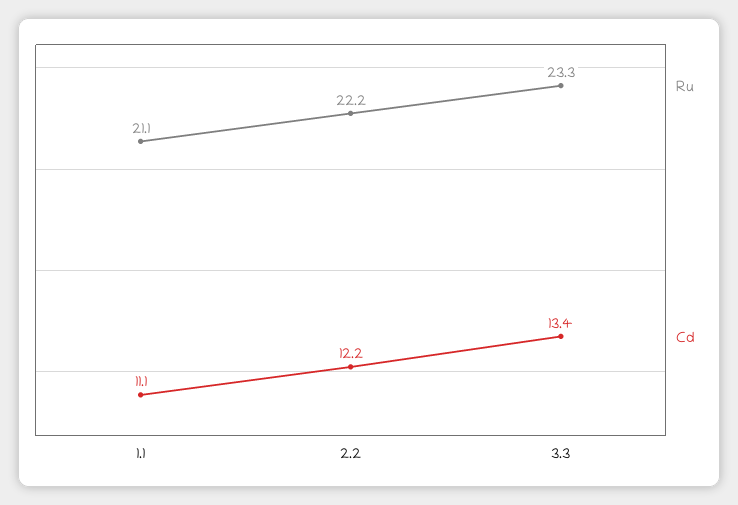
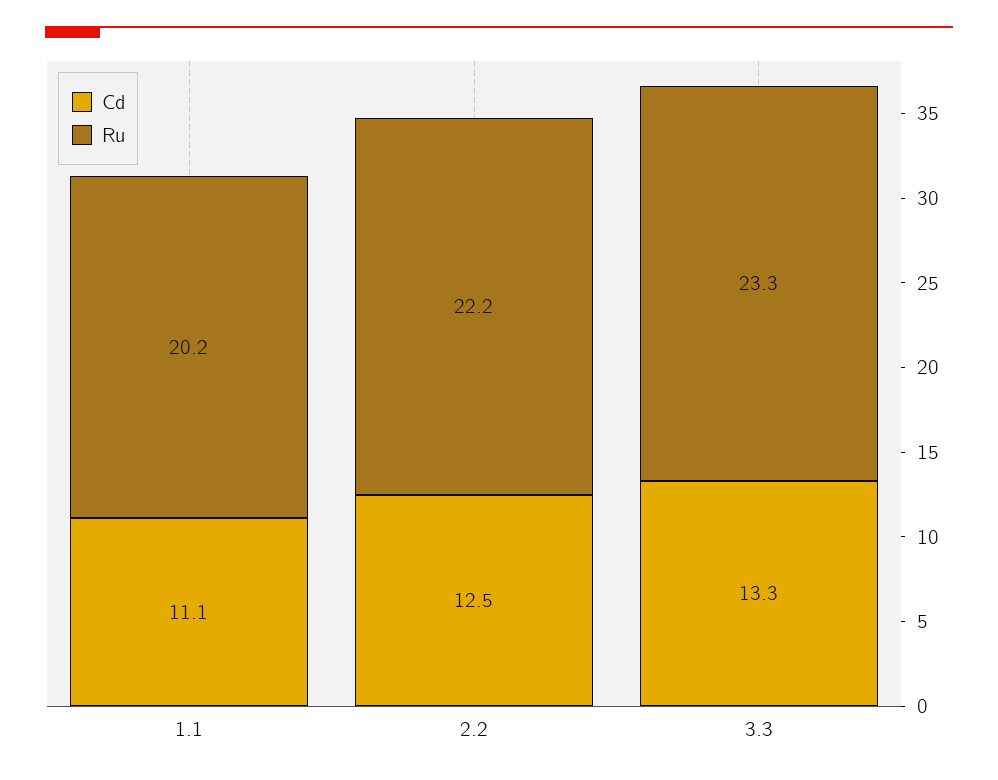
Ru, 1.1: 21.1 -> 20.2
Cd, 2.2: 12.2 -> 12.5
Cd, 3.3: 13.4 -> 13.3

